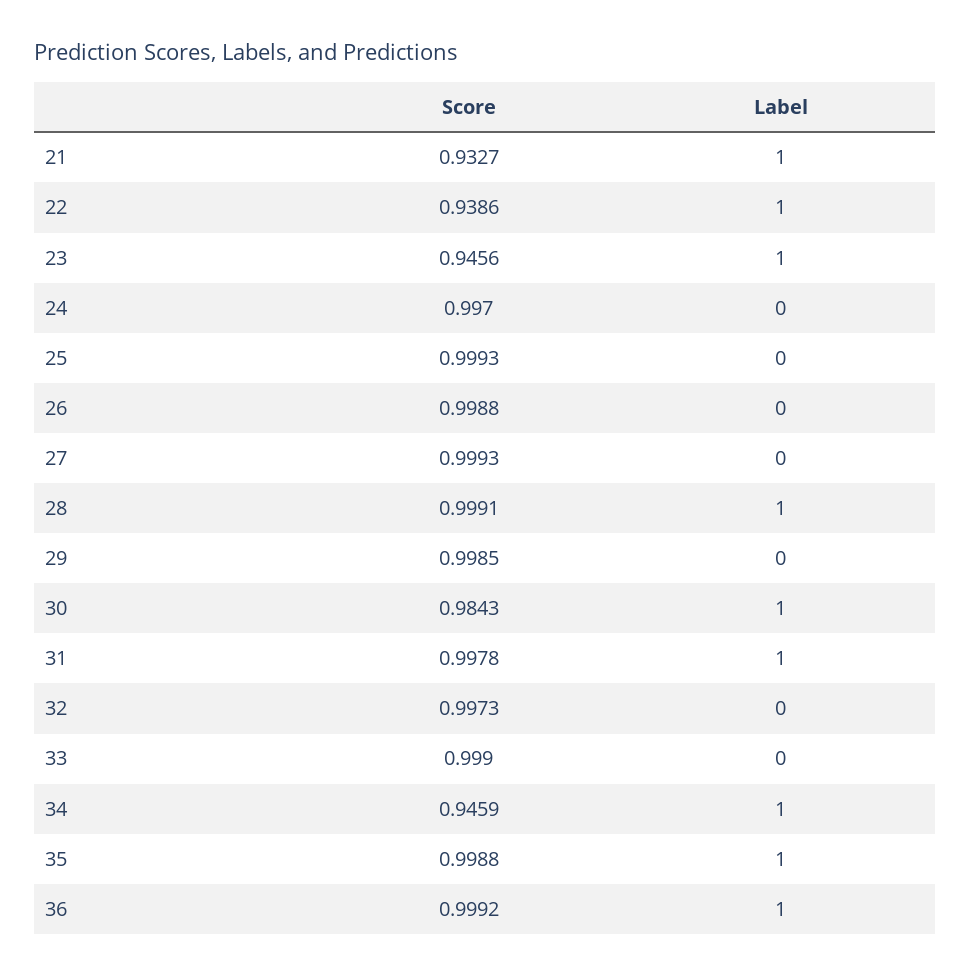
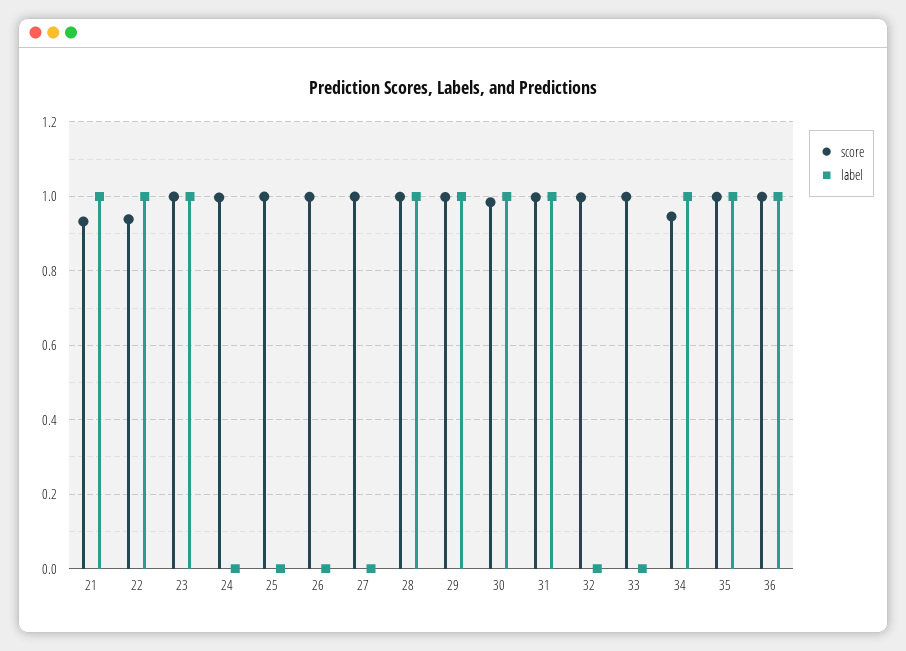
Score, 23: 0.9456 -> 1
Label, 29: 0 -> 1

